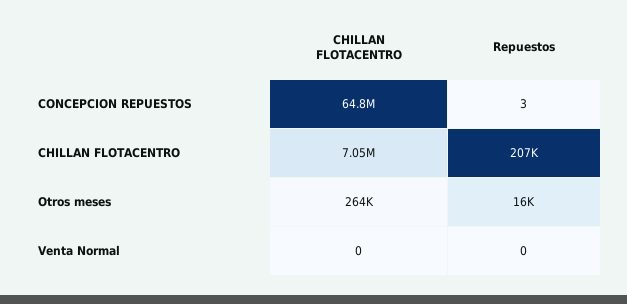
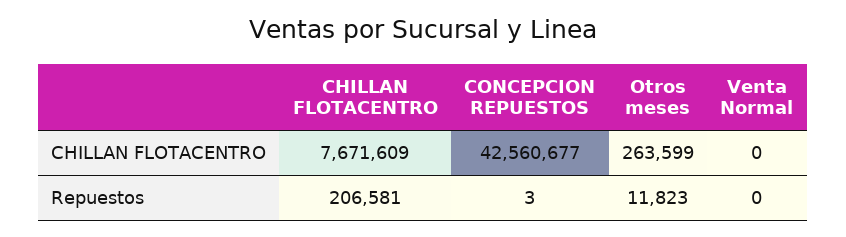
CHILLAN FLOTACENTRO, CONCEPCION REPUESTOS: 64800000 -> 42560677
CHILLAN FLOTACENTRO, CHILLAN FLOTACENTRO: 7050000 -> 7671609
Repuestos, Otros meses: 16000 -> 11823

